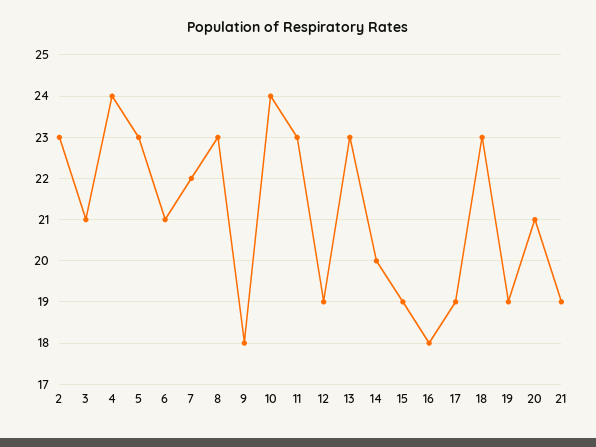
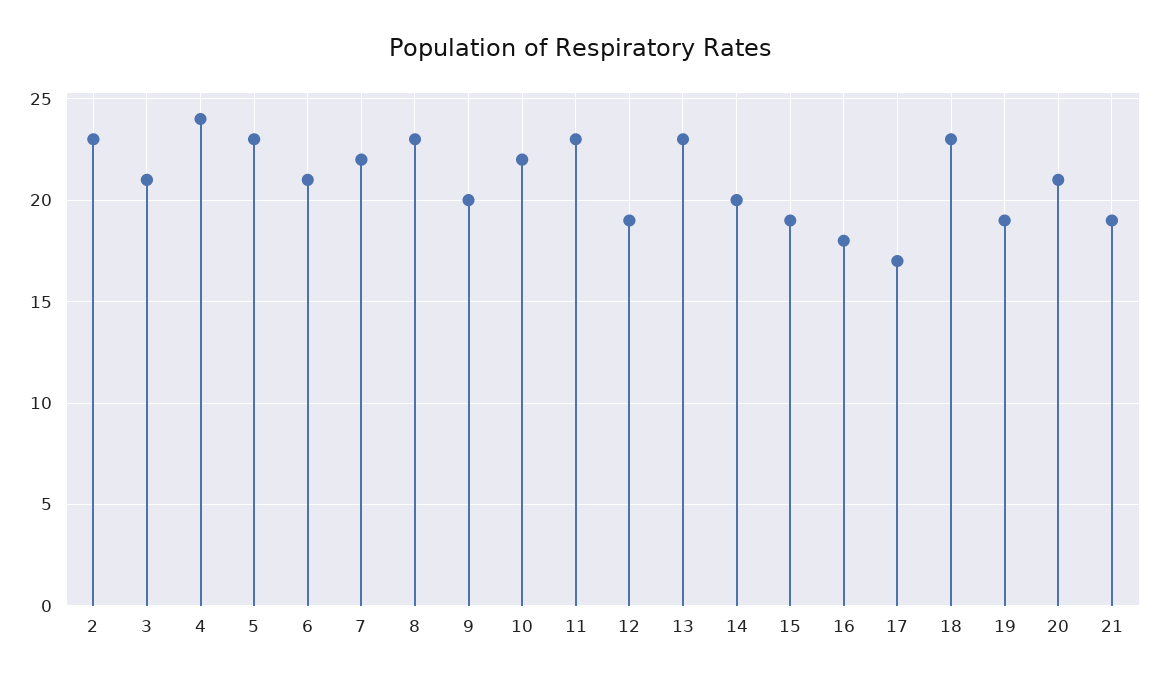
9: 18 -> 20
10: 24 -> 22
17: 19 -> 17

